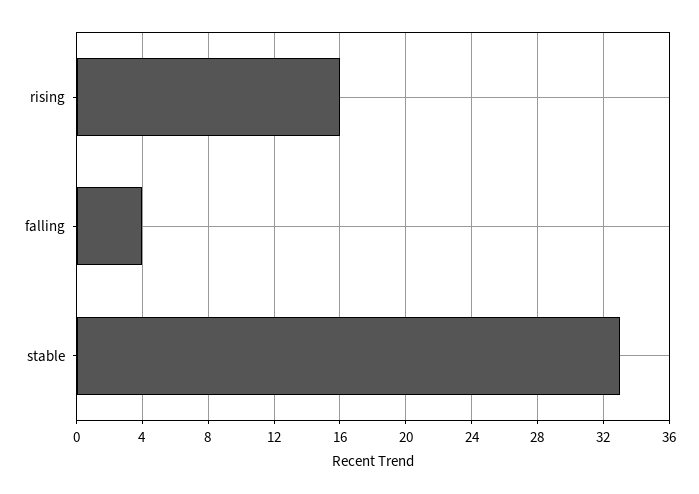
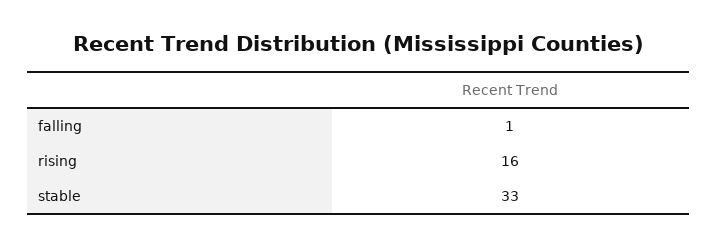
falling: 4 -> 1

